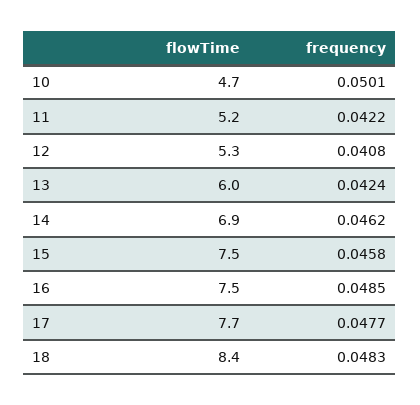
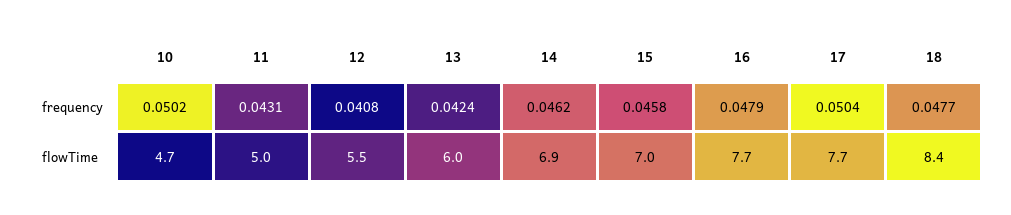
frequency, 10: 0.0501 -> 0.0502
flowTime, 11: 5.2 -> 5
frequency, 11: 0.0422 -> 0.0431
flowTime, 12: 5.3 -> 5.5
flowTime, 15: 7.5 -> 7
flowTime, 16: 7.5 -> 7.7
frequency, 16: 0.0485 -> 0.0479
frequency, 17: 0.0477 -> 0.0504
frequency, 18: 0.0483 -> 0.0477

